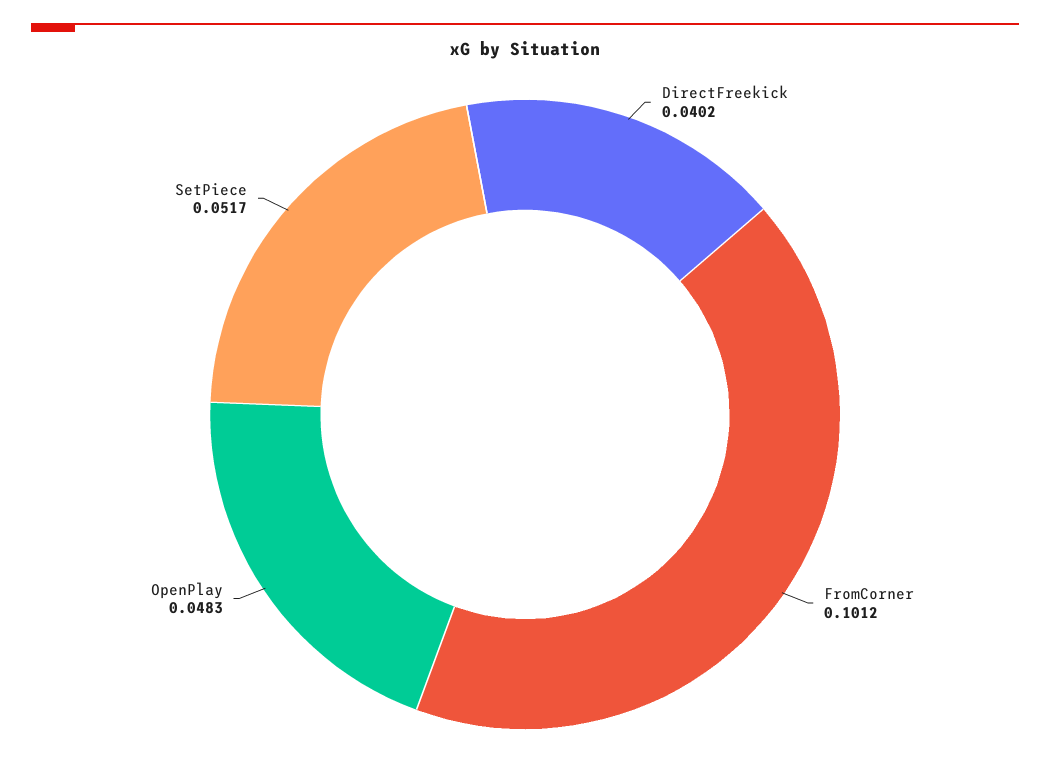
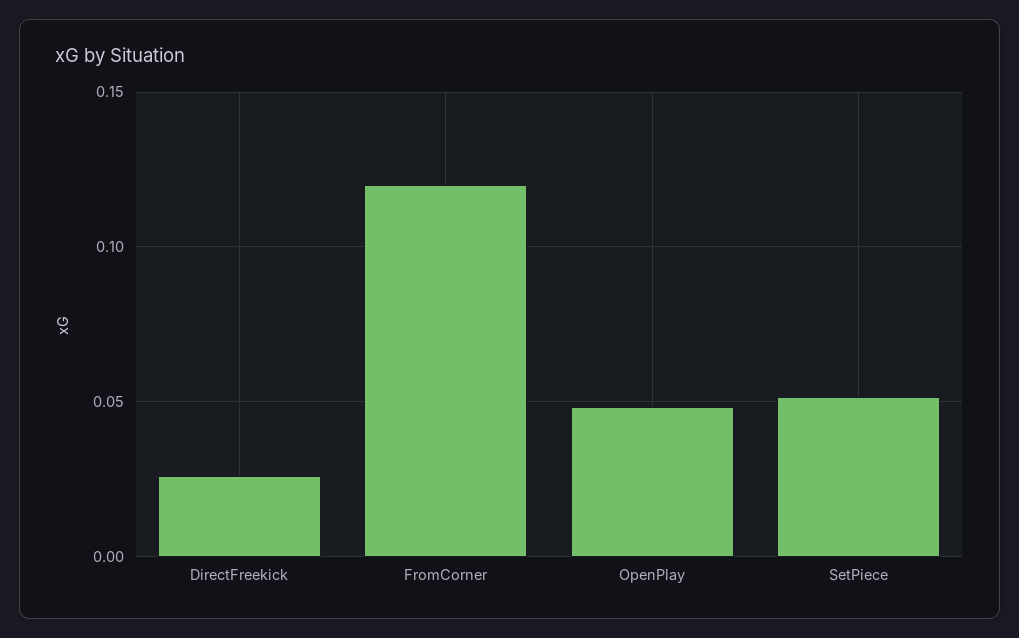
DirectFreekick: 0.0402 -> 0.025
FromCorner: 0.1012 -> 0.12

